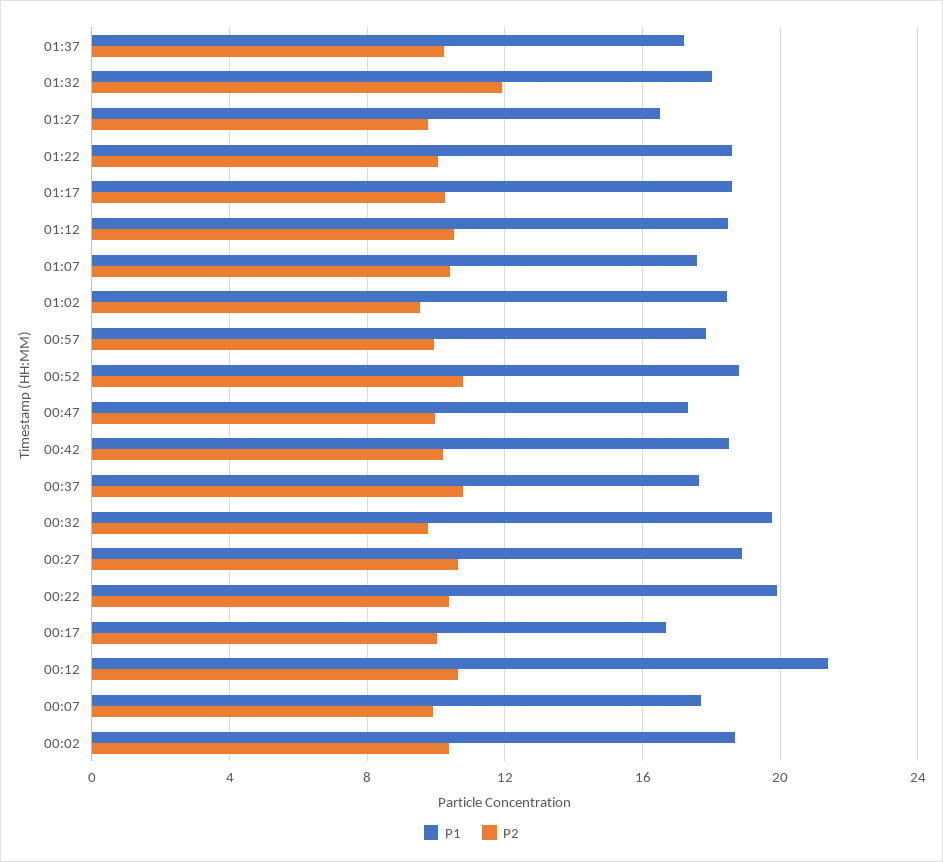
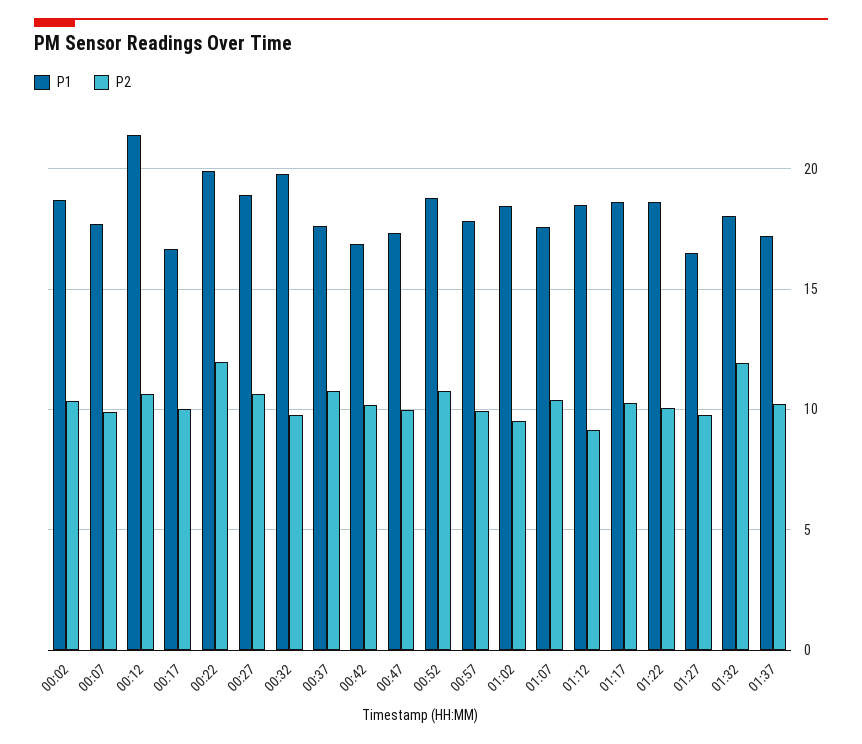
P2, 01:12: 10.5 -> 9
P1, 00:42: 18.5 -> 17
P2, 00:22: 10.5 -> 12

